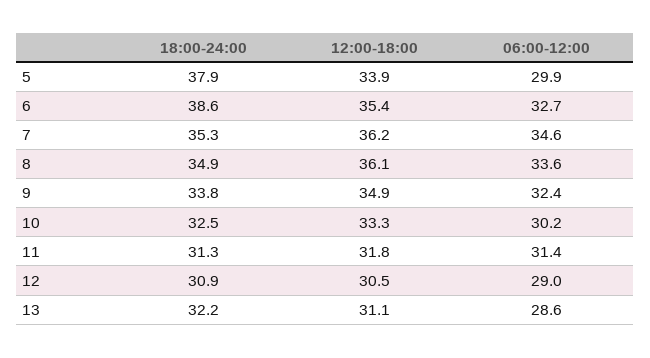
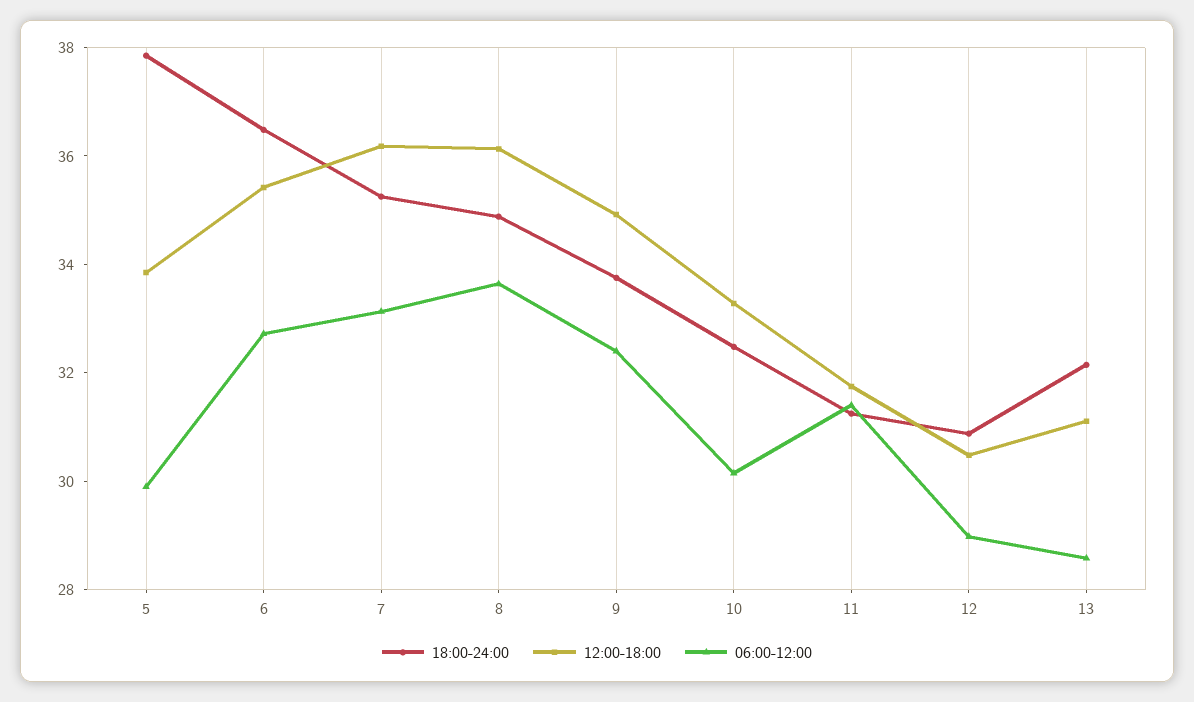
18:00-24:00, 6: 38.6 -> 36.5
06:00-12:00, 7: 34.6 -> 33

